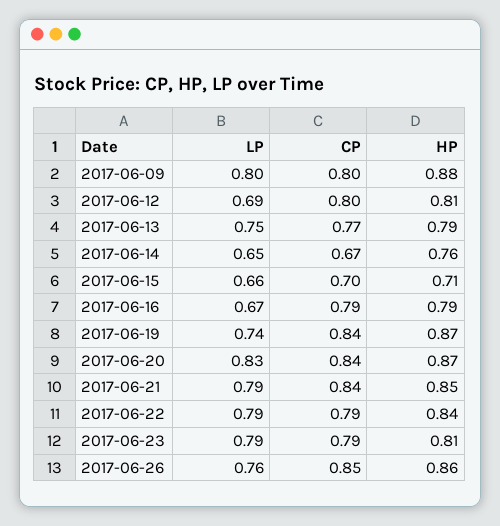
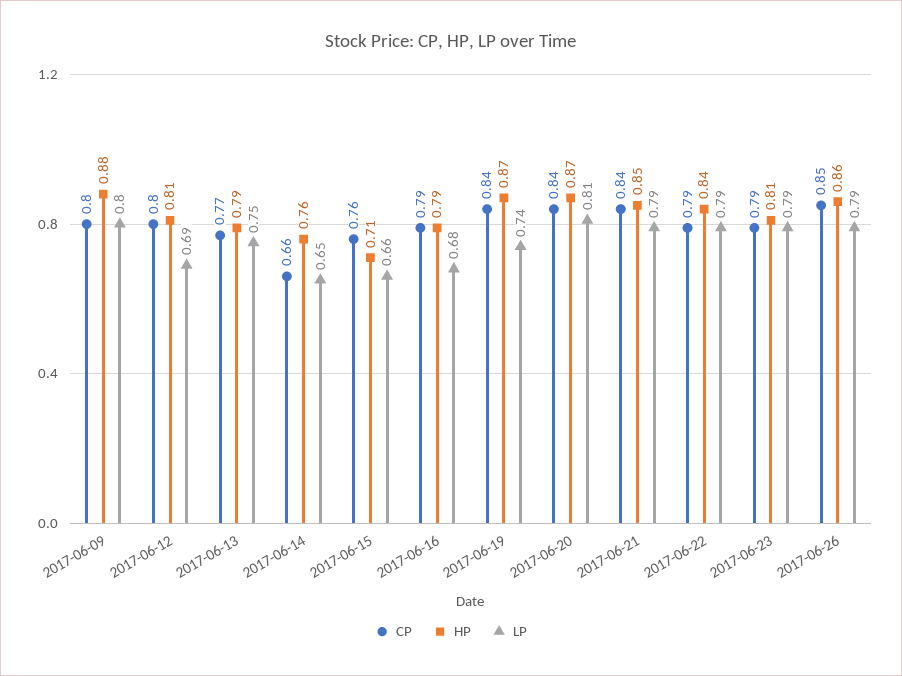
CP, 2017-06-14: 0.67 -> 0.66
CP, 2017-06-15: 0.7 -> 0.76
LP, 2017-06-16: 0.67 -> 0.68
LP, 2017-06-20: 0.83 -> 0.81
LP, 2017-06-26: 0.76 -> 0.79

